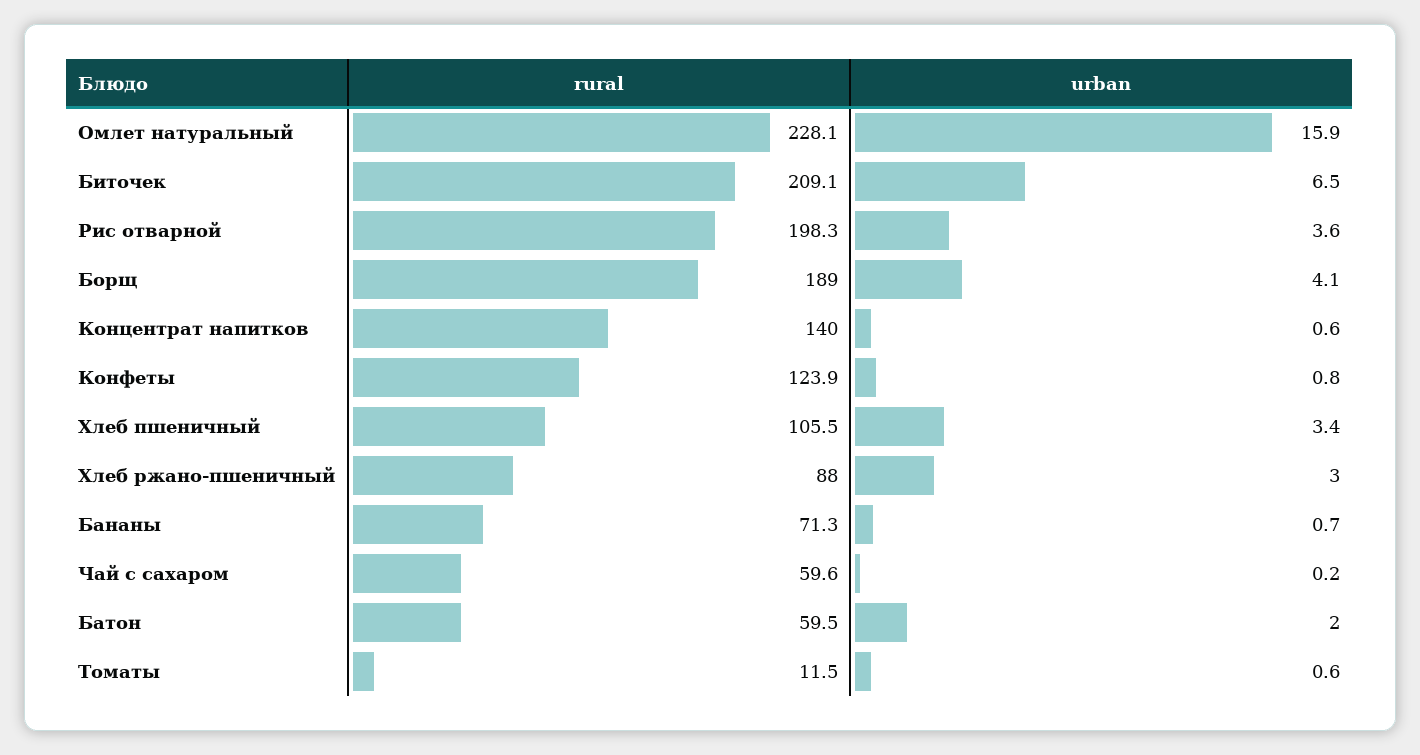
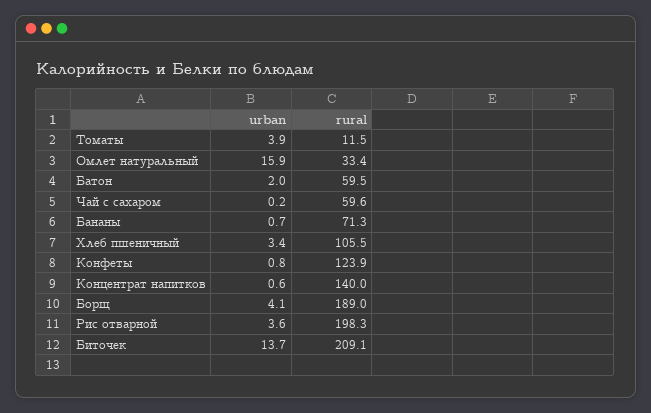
rural, Омлет натуральный: 228.1 -> 33.4
urban, Биточек: 6.5 -> 13.7
rural, Хлеб ржано-пшеничный: 88 -> none
urban, Хлеб ржано-пшеничный: 3 -> none
urban, Томаты: 0.6 -> 3.9

